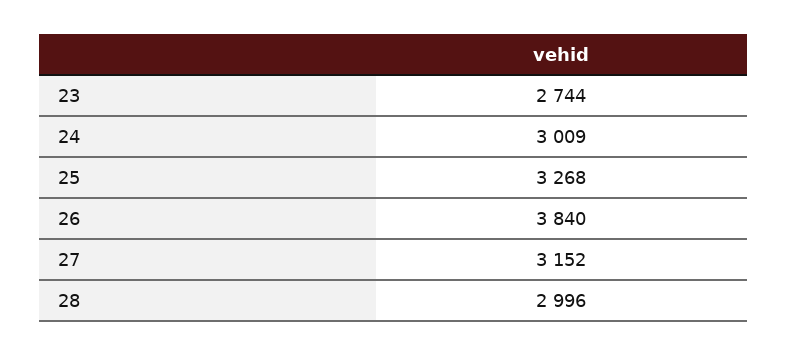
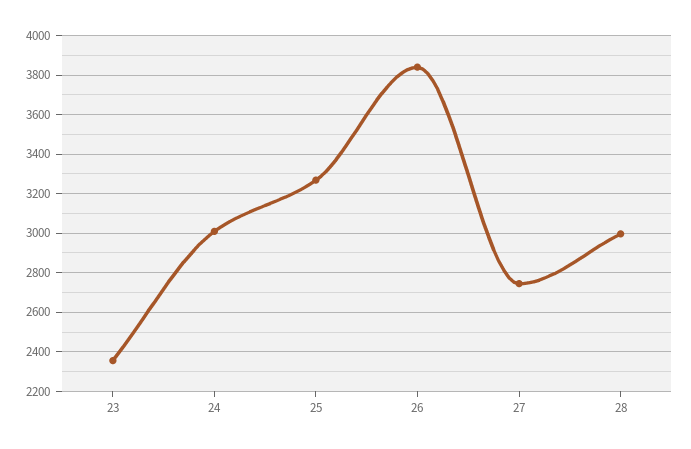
23: 2744 -> 2350
27: 3152 -> 2750

